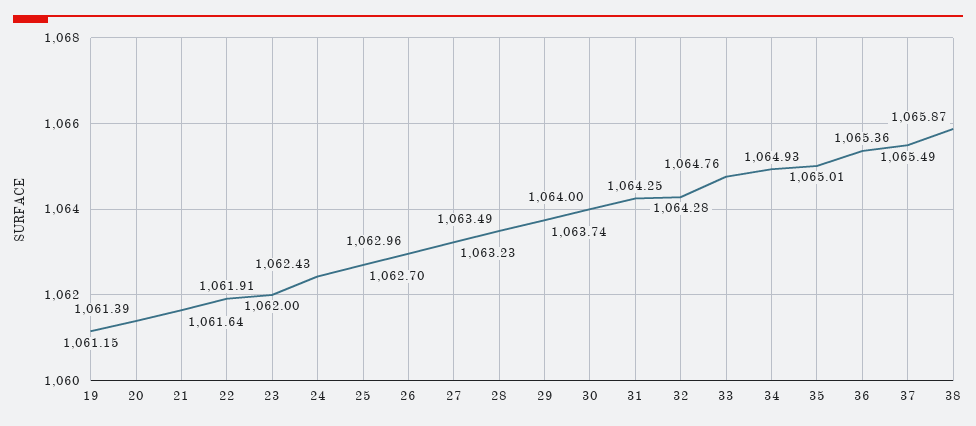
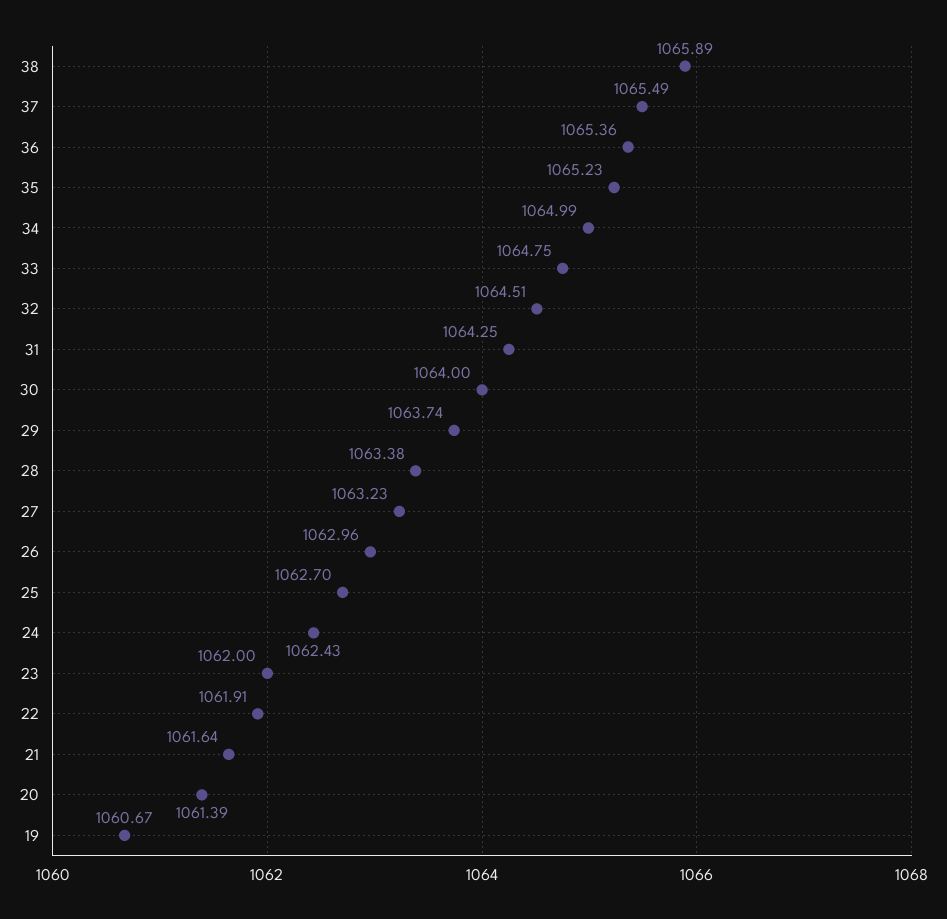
19: 1061.15 -> 1060.67
28: 1063.49 -> 1063.38
32: 1064.28 -> 1064.51
33: 1064.76 -> 1064.75
34: 1064.93 -> 1064.99
35: 1065.01 -> 1065.23
38: 1065.87 -> 1065.89

